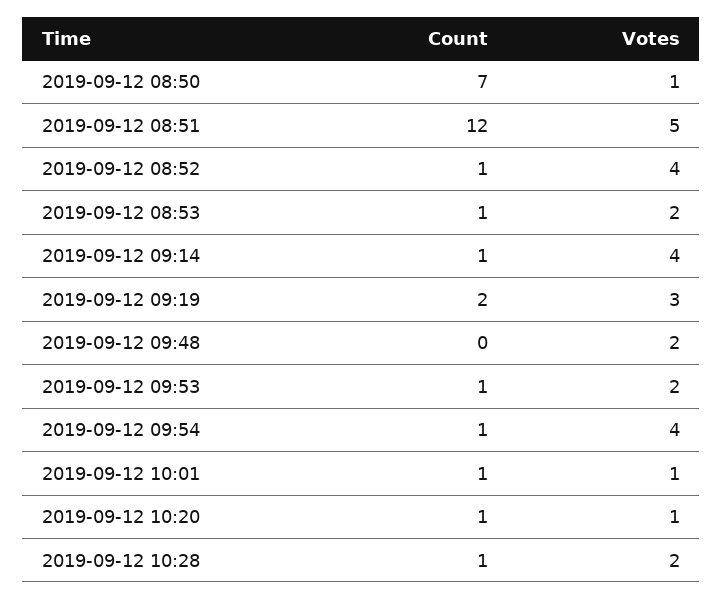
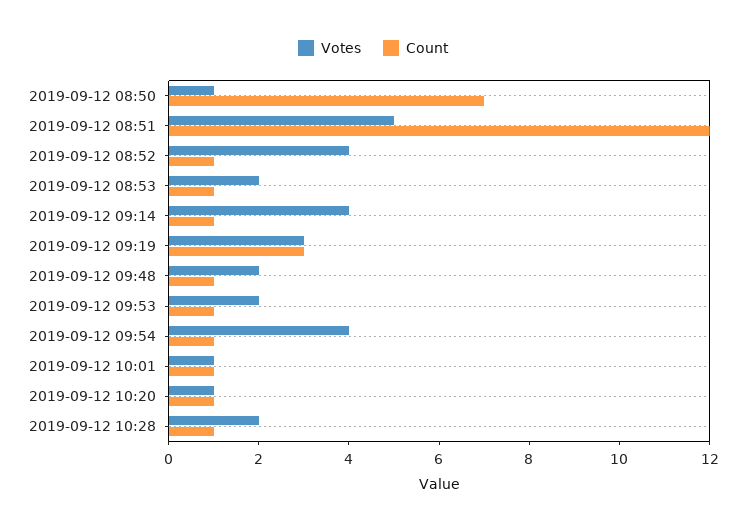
Count, 2019-09-12 09:19: 2 -> 3
Count, 2019-09-12 09:48: 0 -> 1

